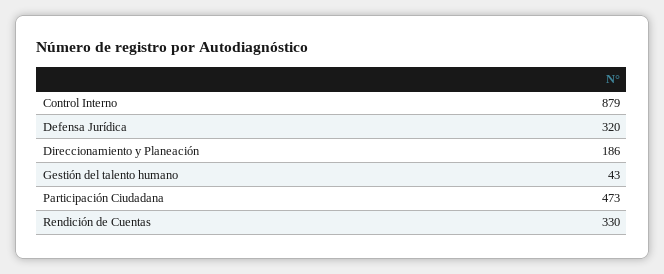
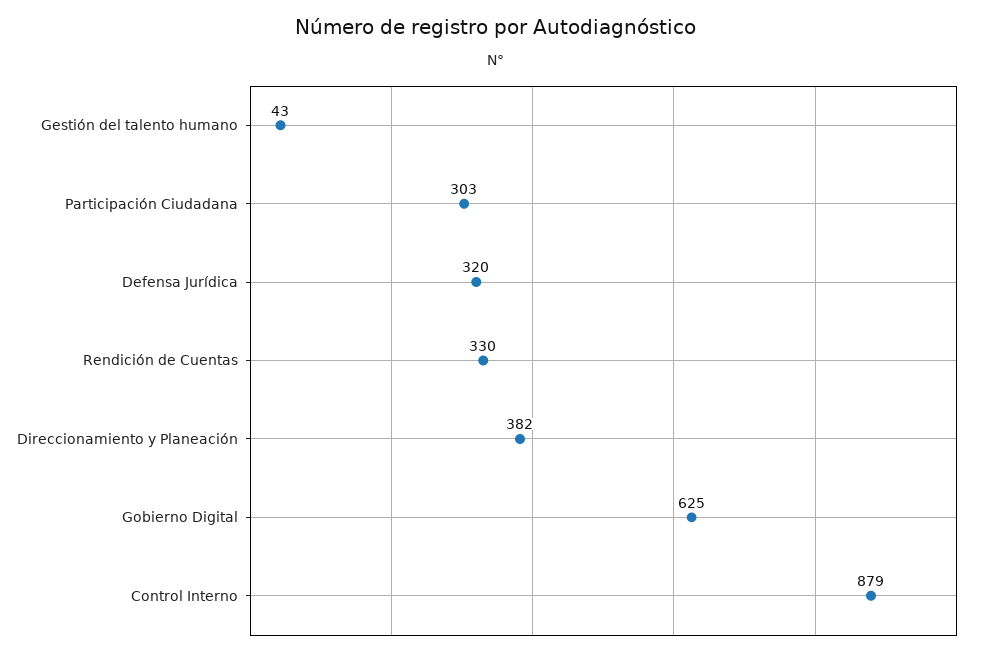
Direccionamiento y Planeación: 186 -> 382
Participación Ciudadana: 473 -> 303
Gobierno Digital: none -> 625

